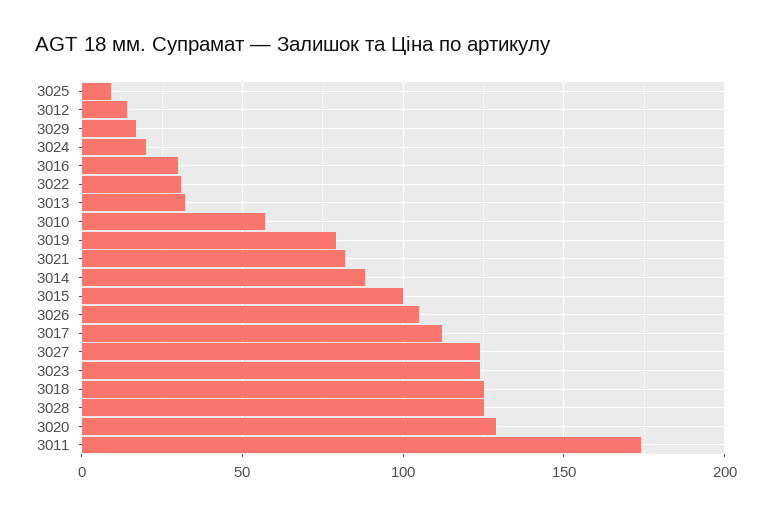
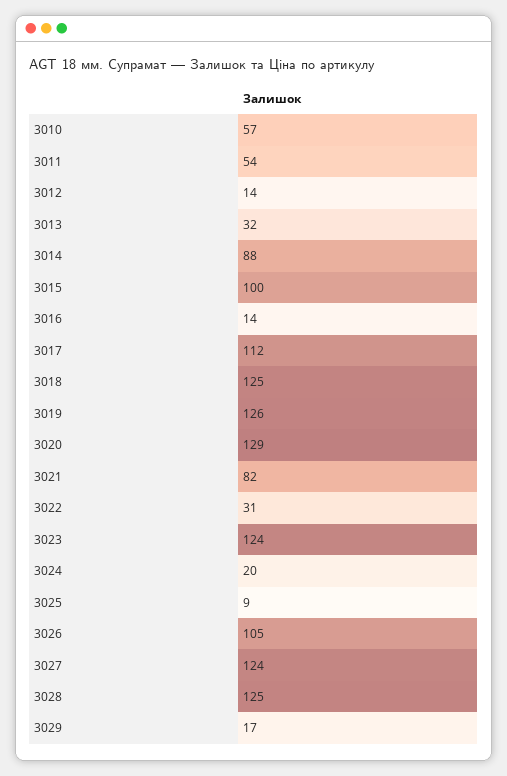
3016: 30 -> 14
3019: 80 -> 126
3011: 175 -> 54

